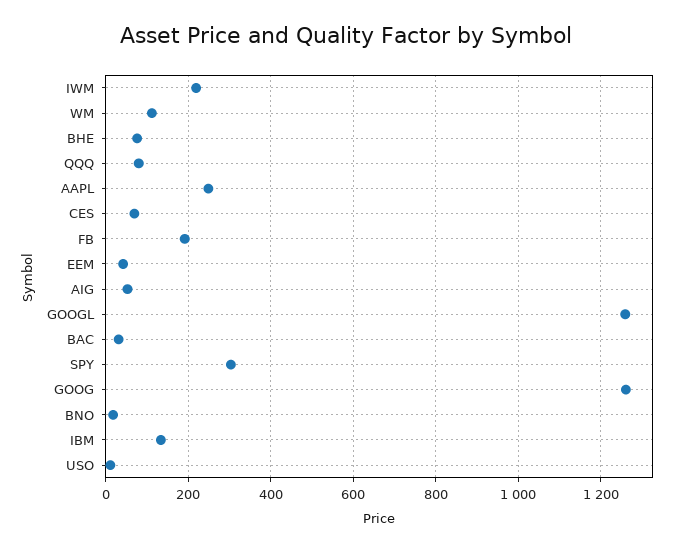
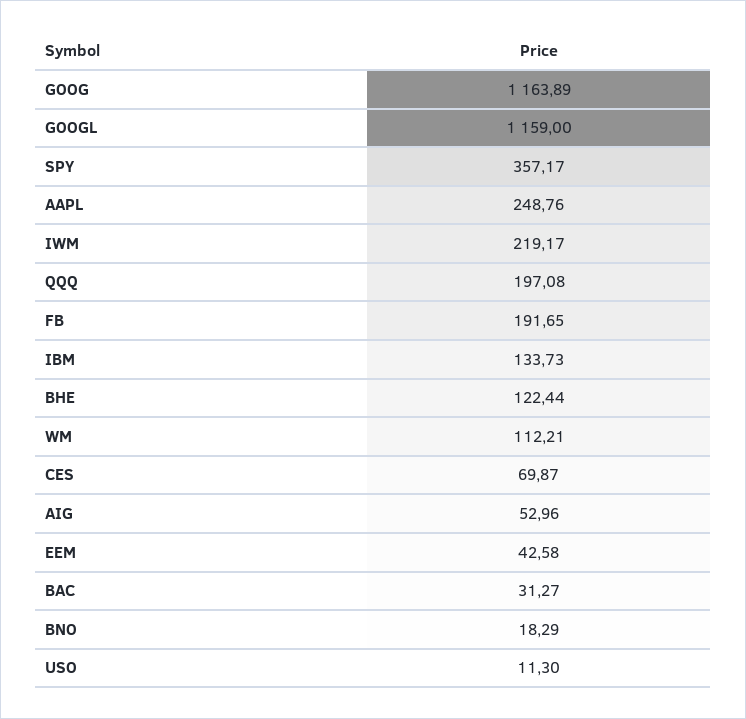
BHE: 80 -> 122.44
QQQ: 80 -> 197.08
GOOGL: 1260 -> 1159
SPY: 300 -> 357.17
GOOG: 1260 -> 1163.89

